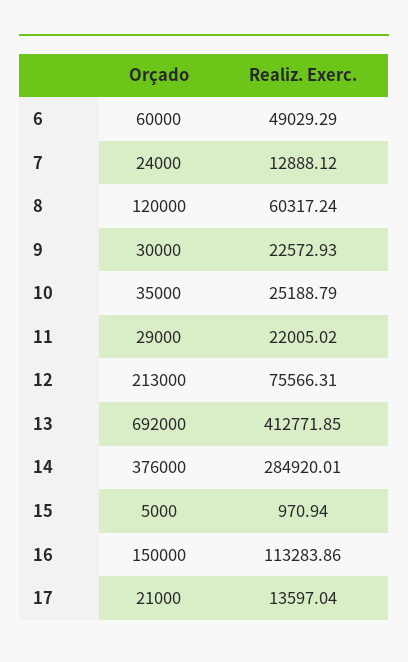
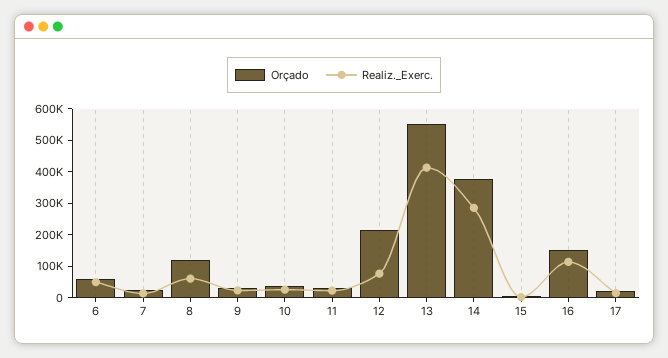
Orçado, 13: 692000 -> 550000

